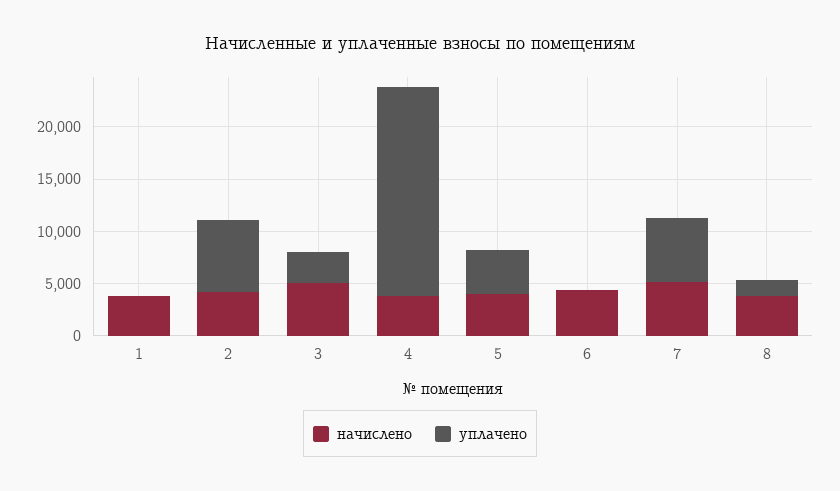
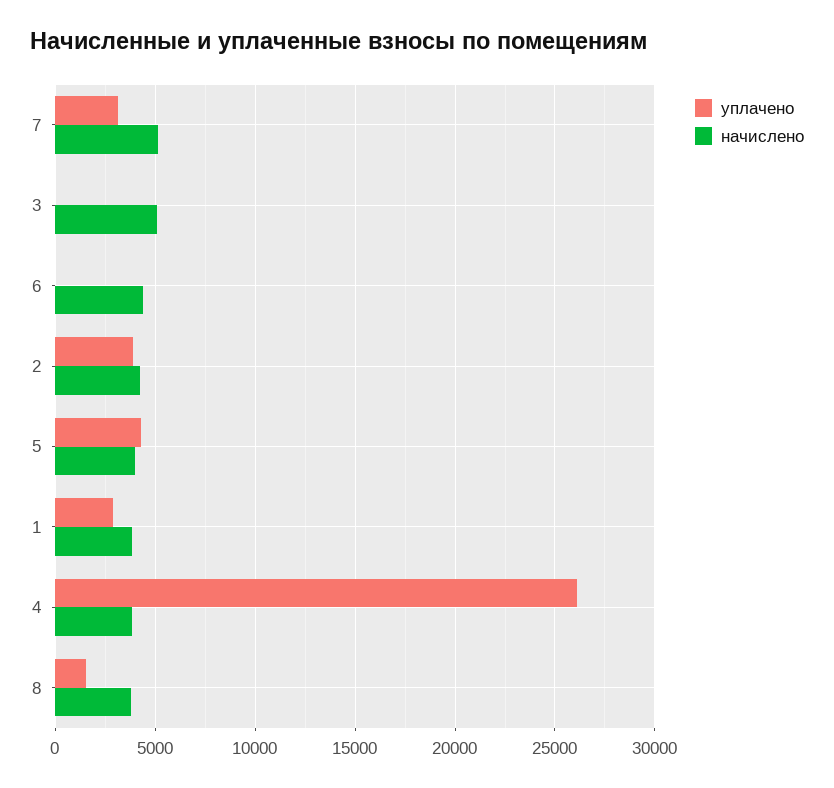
уплачено, 1: 0 -> 3000
уплачено, 2: 7000 -> 4000
уплачено, 3: 3000 -> 0
уплачено, 4: 20000 -> 26000
уплачено, 7: 6000 -> 3000

